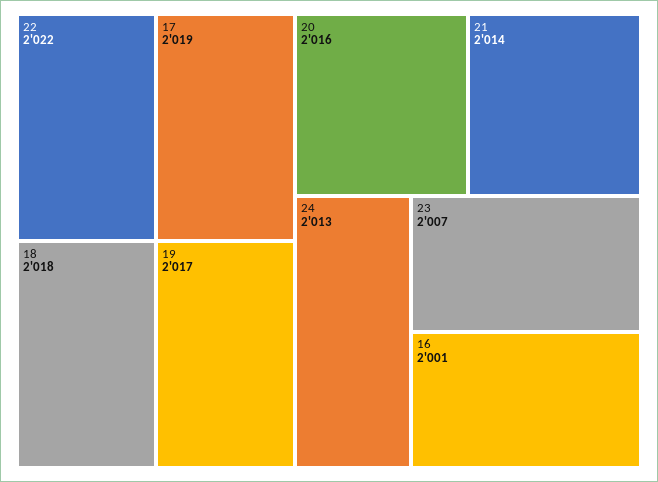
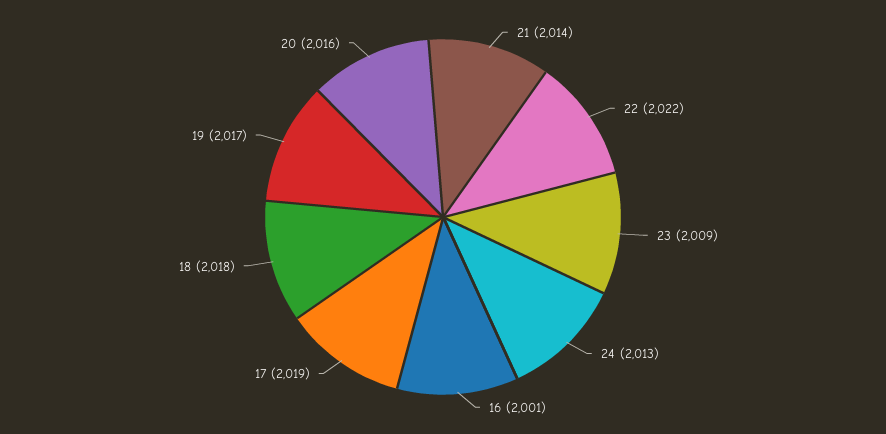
23: 2007 -> 2009

